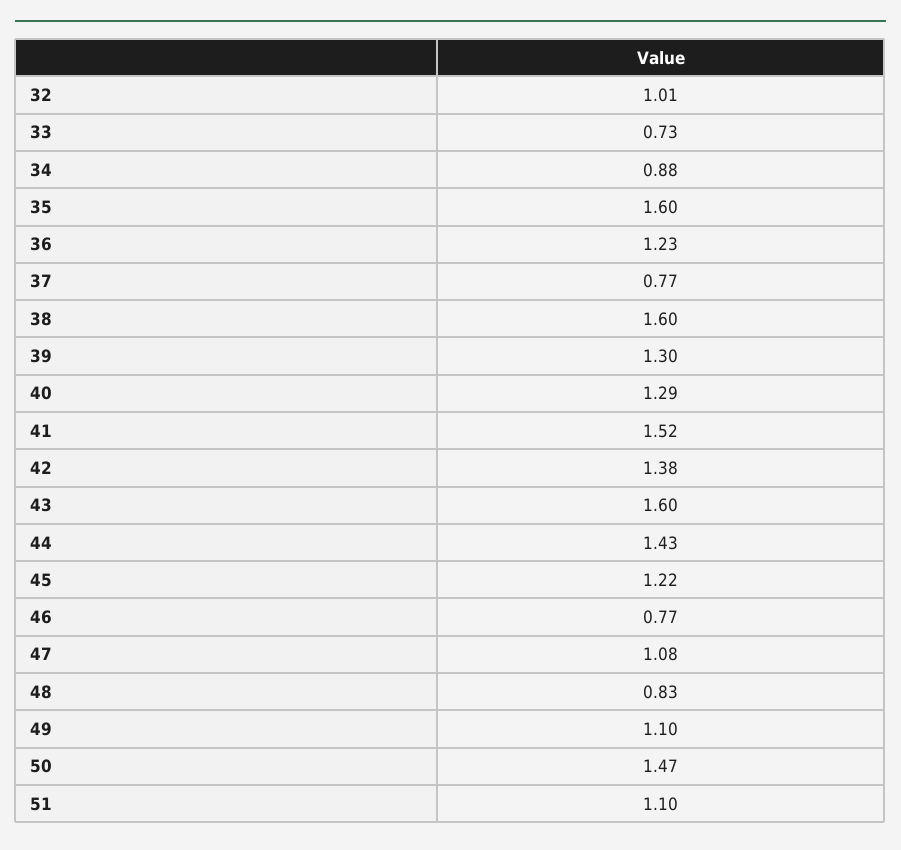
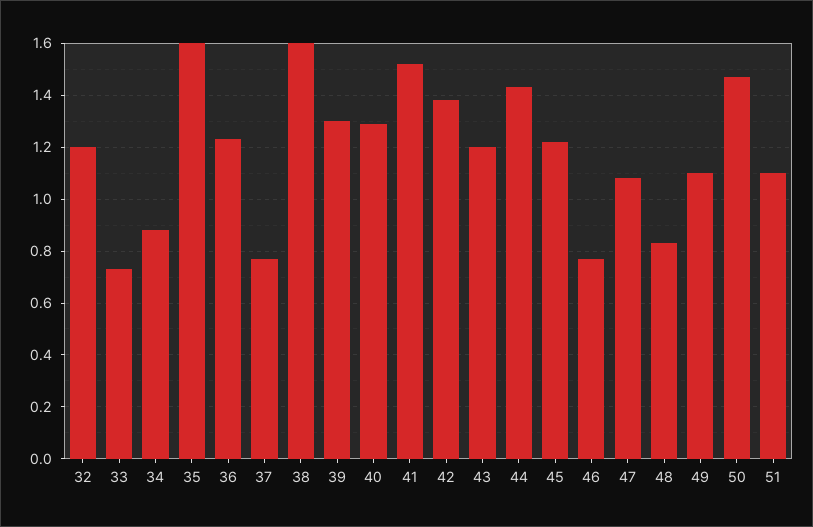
32: 1.01 -> 1.2
43: 1.6 -> 1.2

